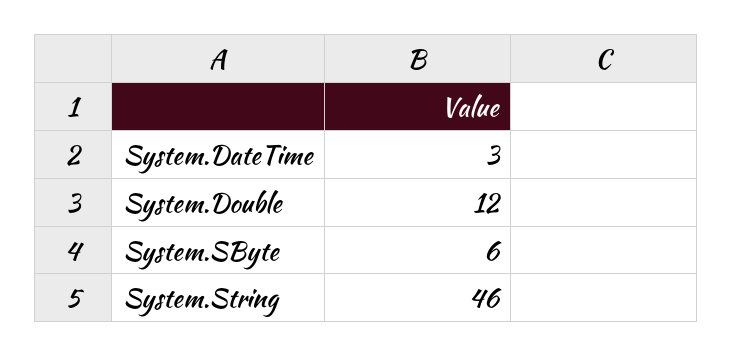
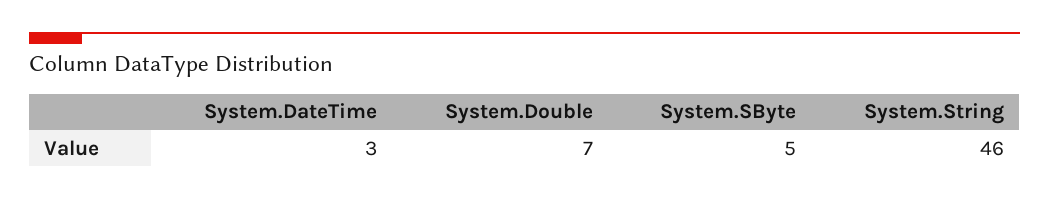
System.Double: 12 -> 7
System.SByte: 6 -> 5

